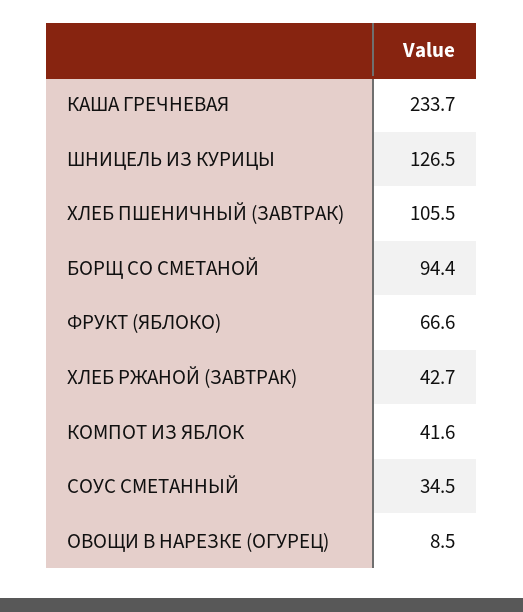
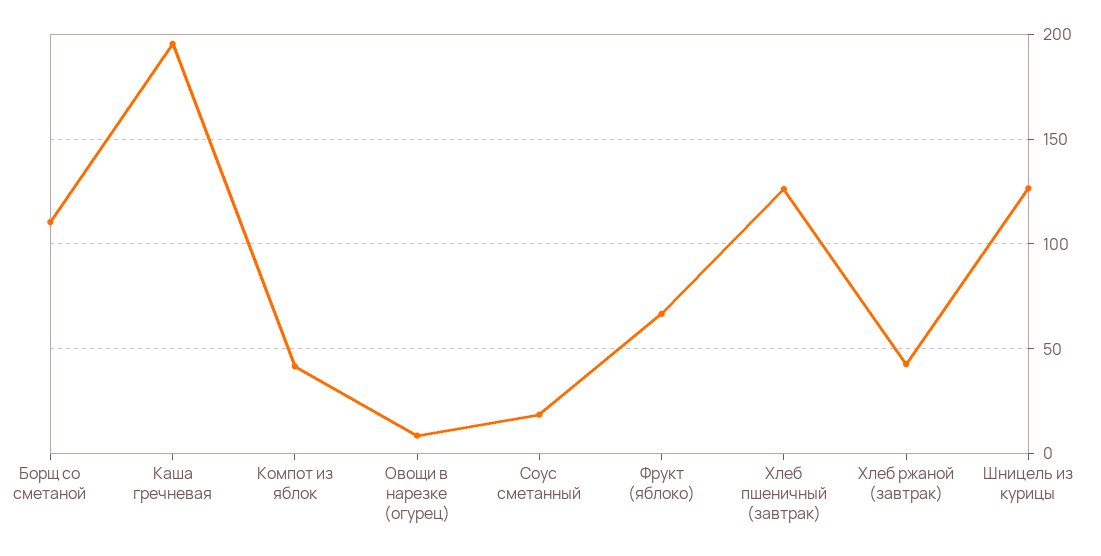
КАША ГРЕЧНЕВАЯ: 233.7 -> 195
ХЛЕБ ПШЕНИЧНЫЙ (ЗАВТРАК): 105.5 -> 125
БОРЩ СО СМЕТАНОЙ: 94.4 -> 110
СОУС СМЕТАННЫЙ: 34.5 -> 20

